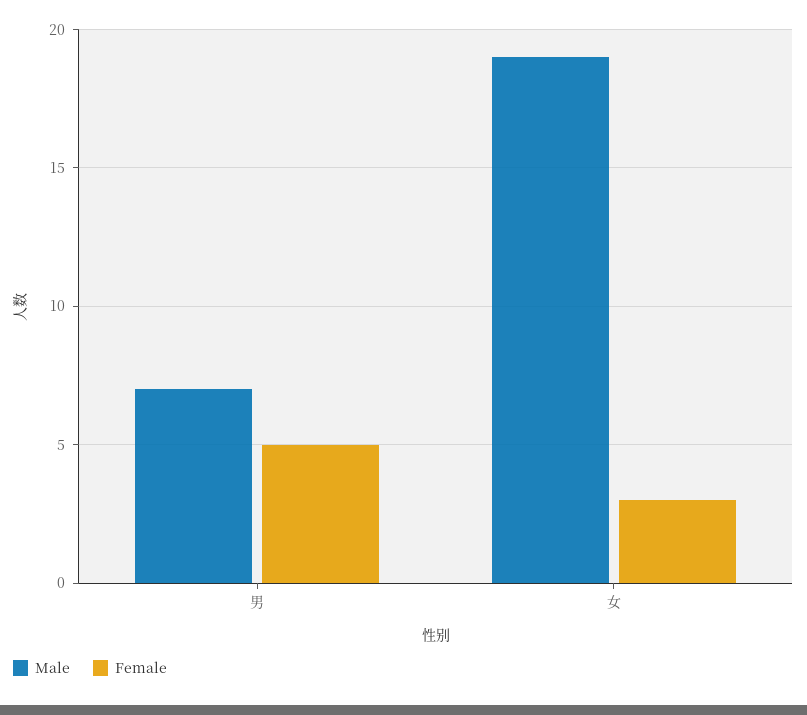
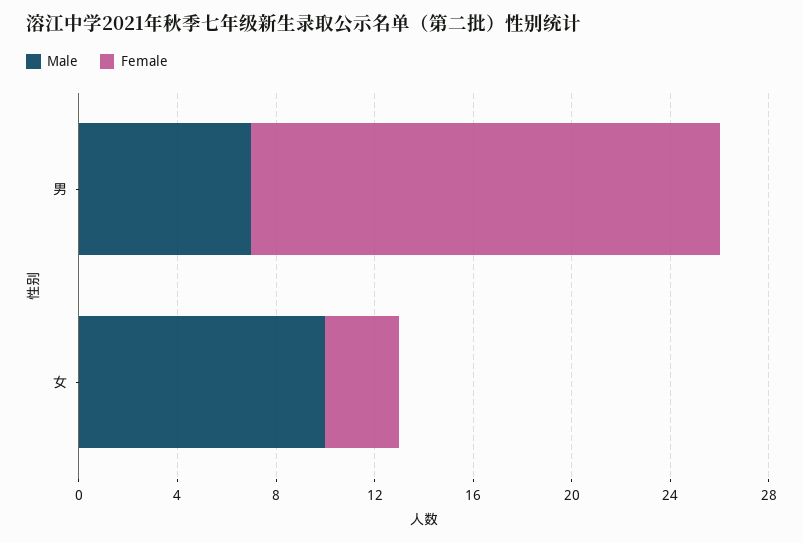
Female, 男: 5 -> 19
Male, 女: 19 -> 10

